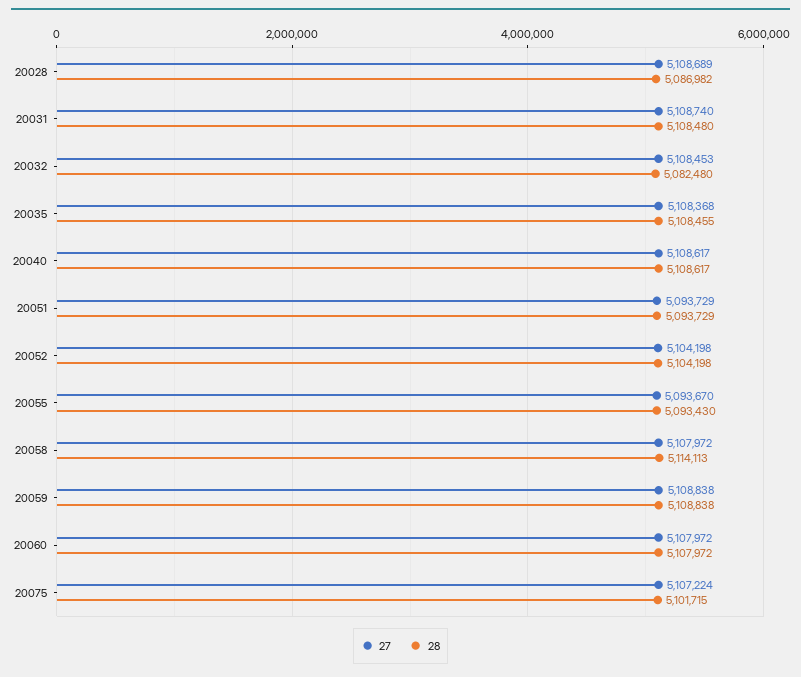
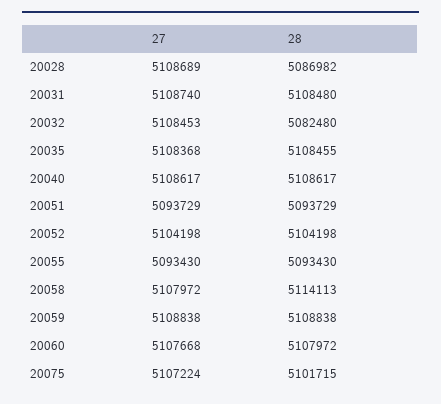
27, 20055: 5093670 -> 5093430
27, 20060: 5107972 -> 5107668

